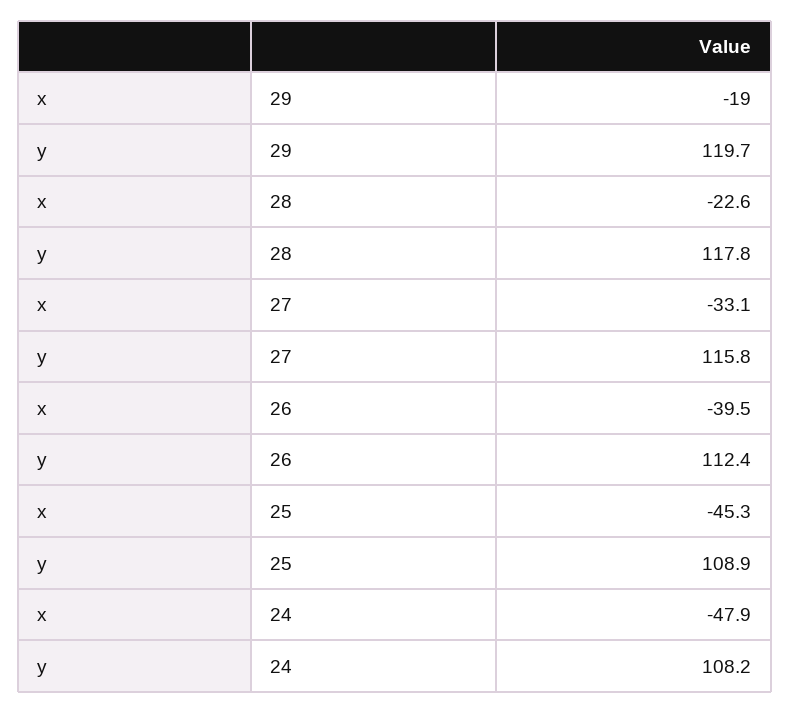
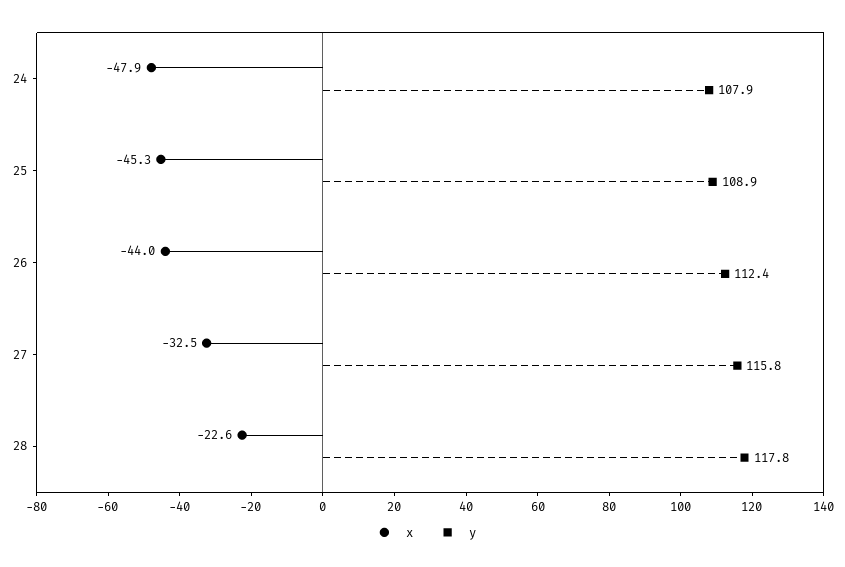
x, 29: -19 -> none
y, 29: 119.7 -> none
x, 27: -33.1 -> -32.5
x, 26: -39.5 -> -44
y, 24: 108.2 -> 107.9

